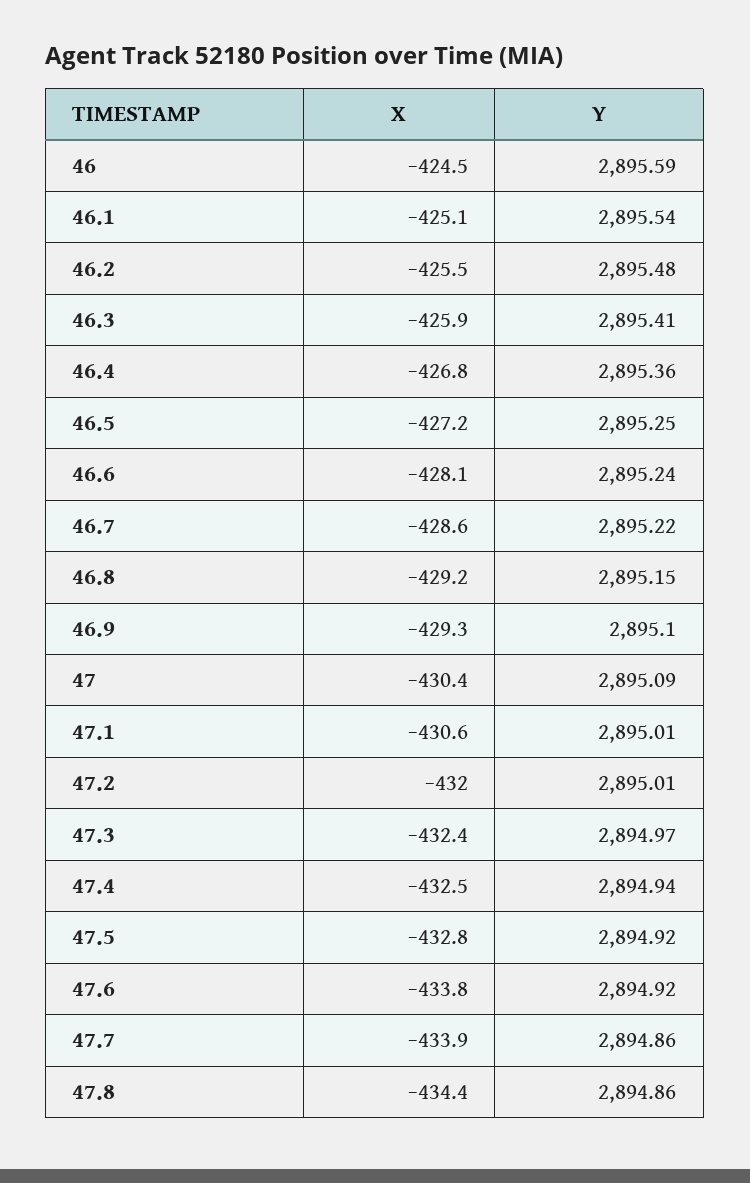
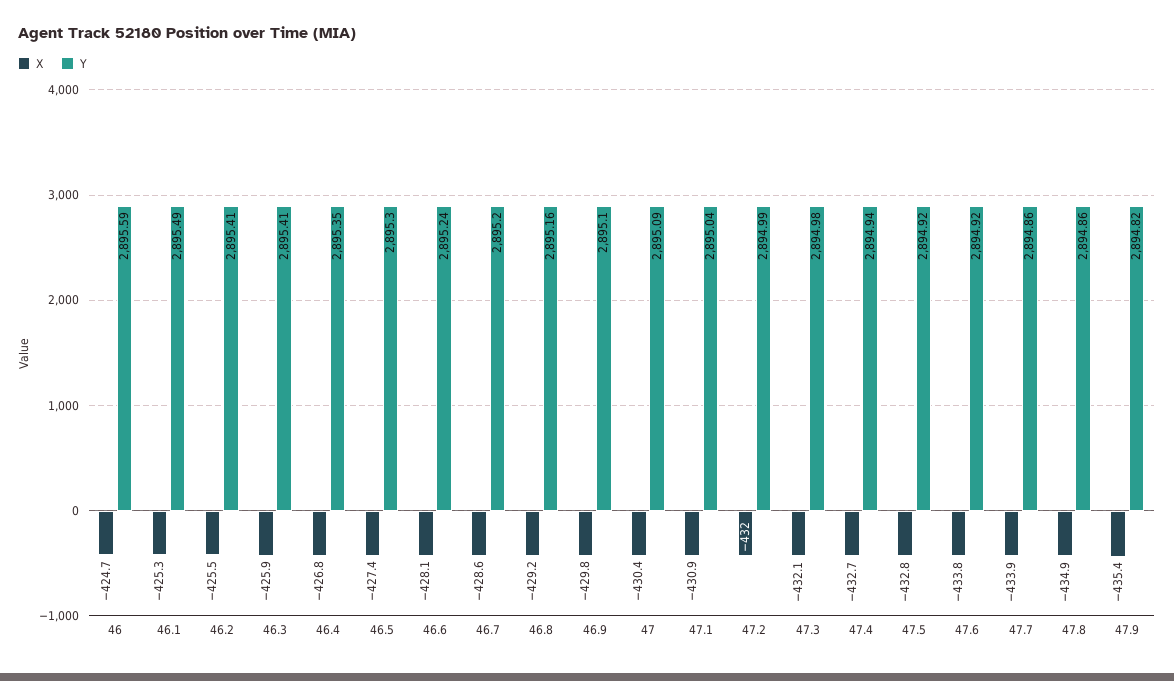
X, 46: -424.5 -> -424.7
X, 46.1: -425.1 -> -425.3
Y, 46.1: 2895.54 -> 2895.49
Y, 46.2: 2895.48 -> 2895.41
Y, 46.4: 2895.36 -> 2895.35
X, 46.5: -427.2 -> -427.4
Y, 46.5: 2895.25 -> 2895.3
Y, 46.7: 2895.22 -> 2895.2
Y, 46.8: 2895.15 -> 2895.16
X, 46.9: -429.3 -> -429.8
X, 47.1: -430.6 -> -430.9
Y, 47.1: 2895.01 -> 2895.04
Y, 47.2: 2895.01 -> 2894.99
X, 47.3: -432.4 -> -432.1
Y, 47.3: 2894.97 -> 2894.98
X, 47.4: -432.5 -> -432.7
X, 47.8: -434.4 -> -434.9
X, 47.9: none -> -435.4
Y, 47.9: none -> 2894.82

